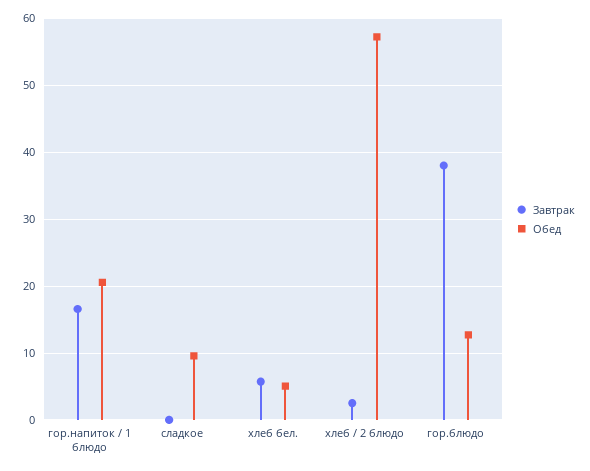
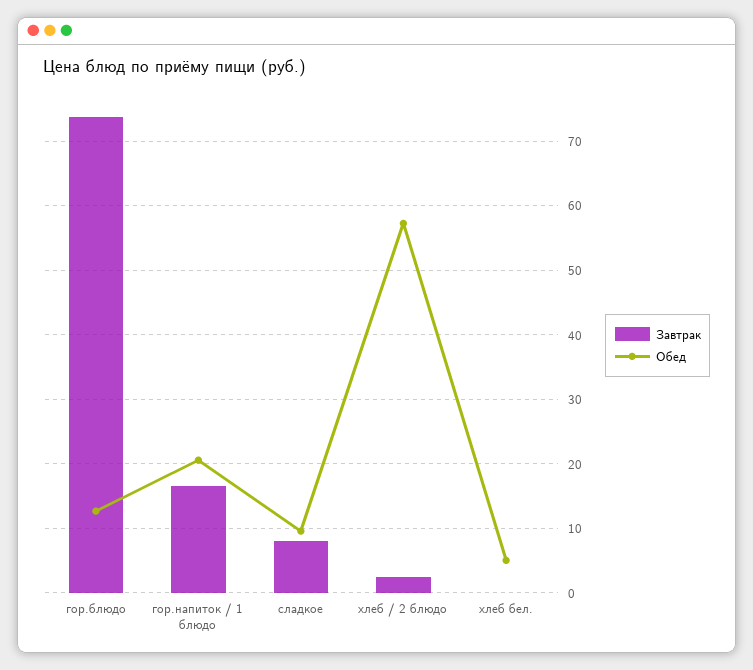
Завтрак, сладкое: 0 -> 8
Завтрак, хлеб бел.: 6 -> 0
Завтрак, гор.блюдо: 38 -> 74

